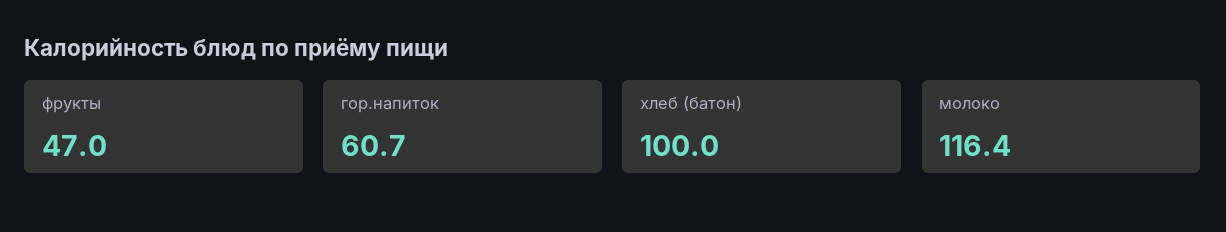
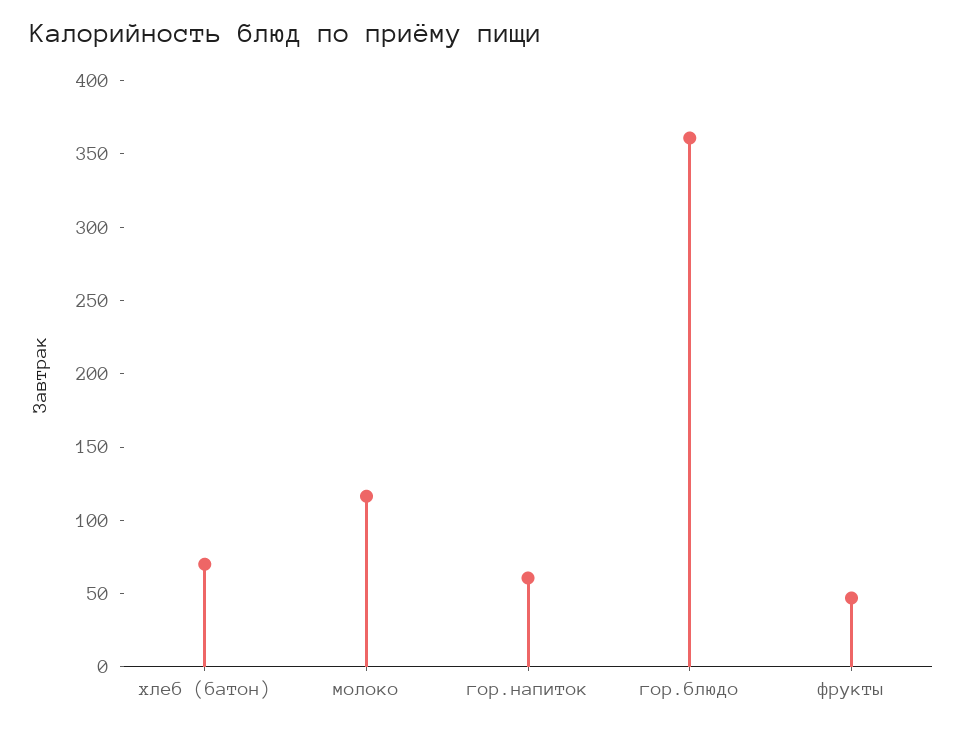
хлеб (батон): 100 -> 70
гор.блюдо: none -> 360

